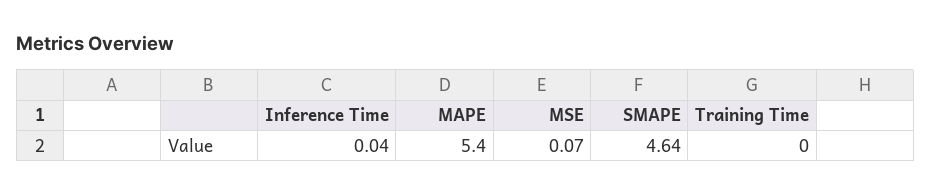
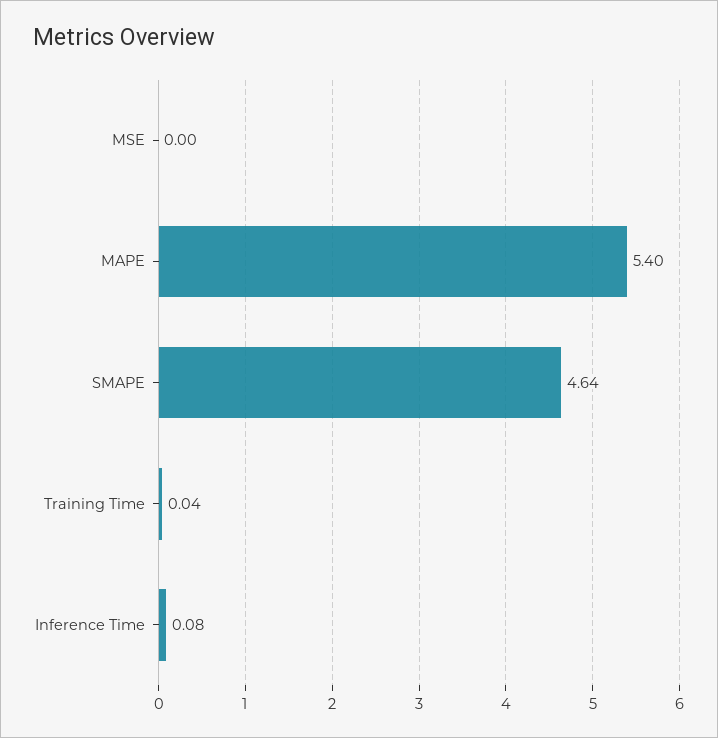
Inference Time: 0.04 -> 0.08
MSE: 0.07 -> 0
Training Time: 0 -> 0.04

